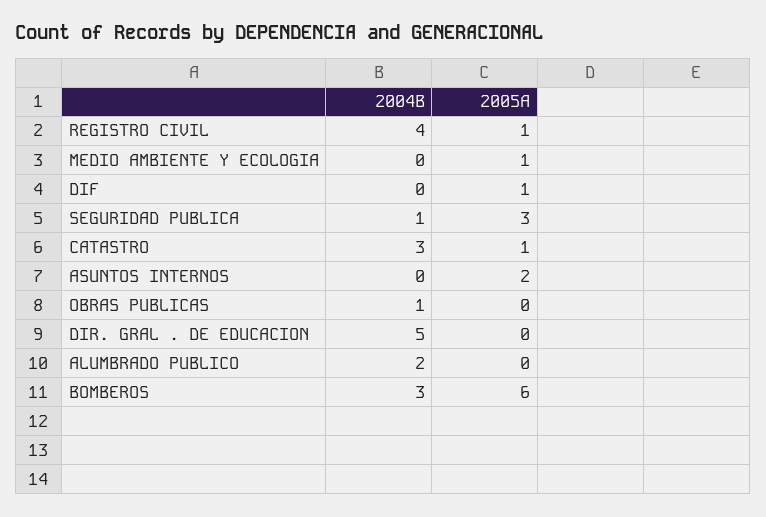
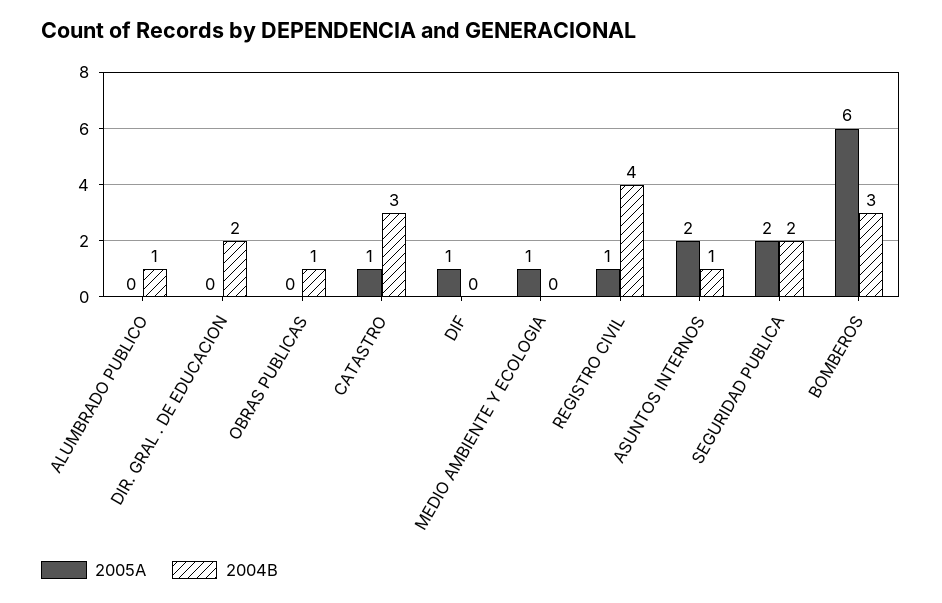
2004B, SEGURIDAD PUBLICA: 1 -> 2
2005A, SEGURIDAD PUBLICA: 3 -> 2
2004B, ASUNTOS INTERNOS: 0 -> 1
2004B, DIR. GRAL . DE EDUCACION: 5 -> 2
2004B, ALUMBRADO PUBLICO: 2 -> 1

